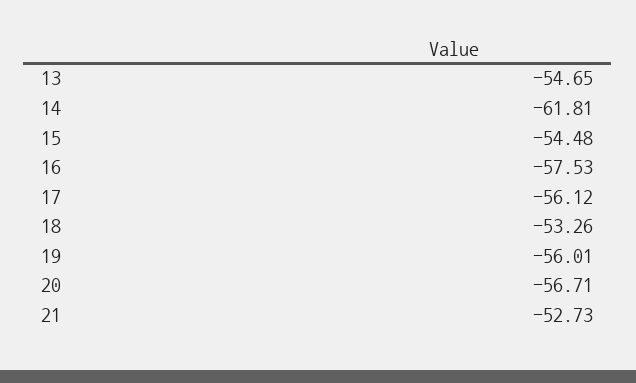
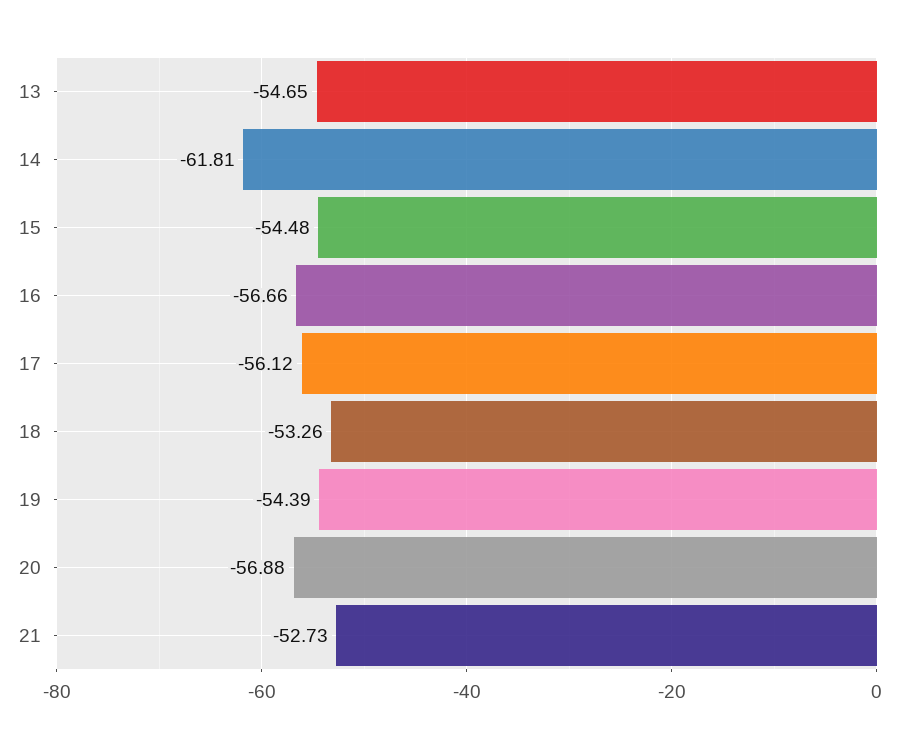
16: -57.53 -> -56.66
19: -56.01 -> -54.39
20: -56.71 -> -56.88

